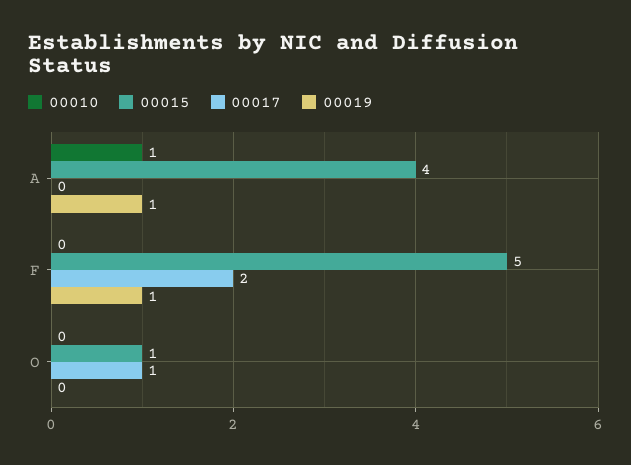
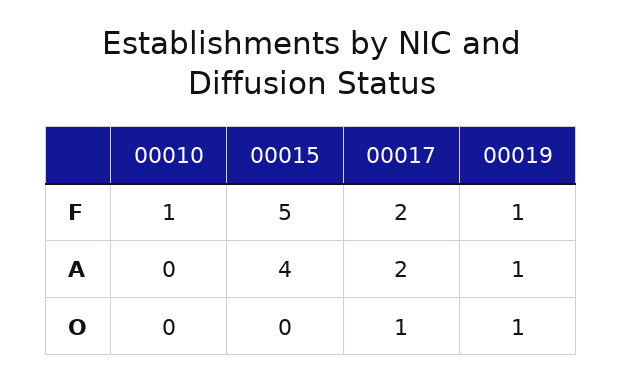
00010, A: 1 -> 0
00017, A: 0 -> 2
00010, F: 0 -> 1
00015, O: 1 -> 0
00019, O: 0 -> 1

